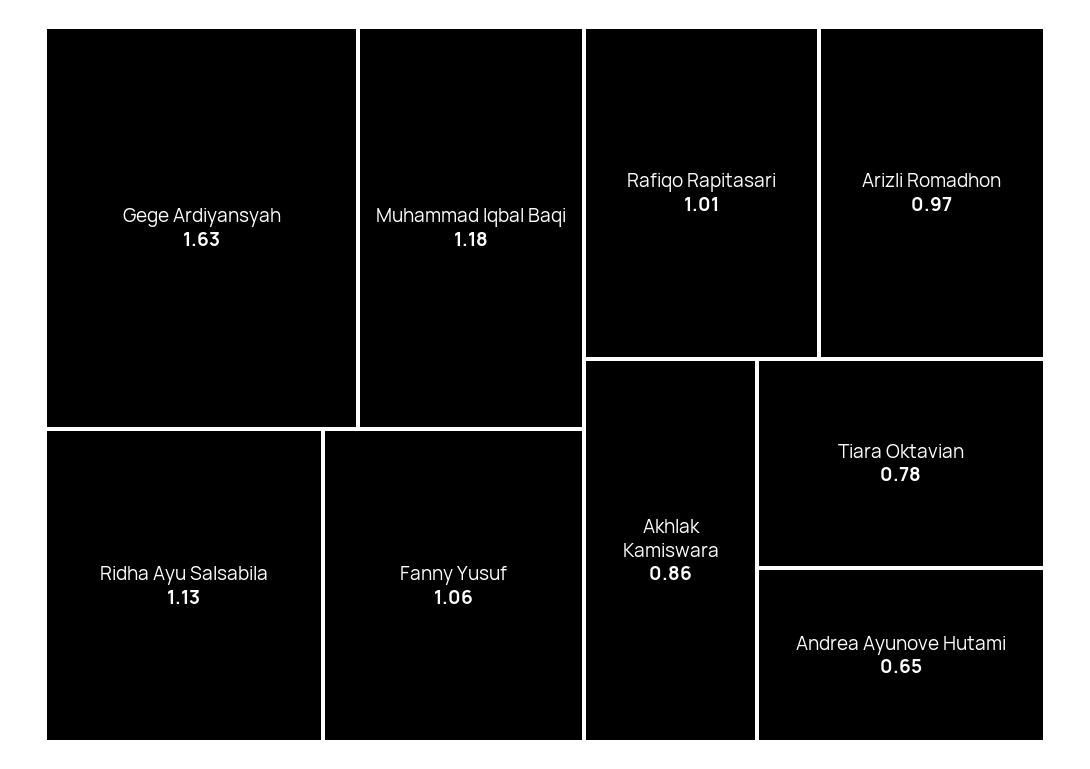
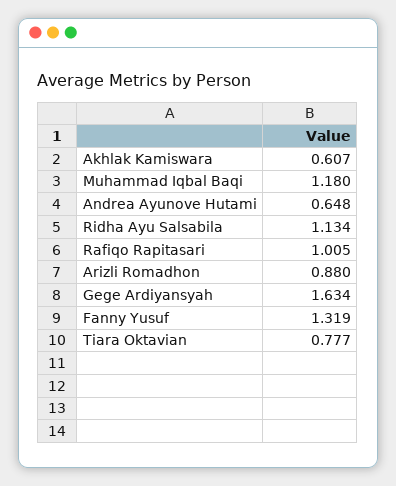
Fanny Yusuf: 1.06 -> 1.319
Arizli Romadhon: 0.97 -> 0.88
Akhlak Kamiswara: 0.86 -> 0.607

